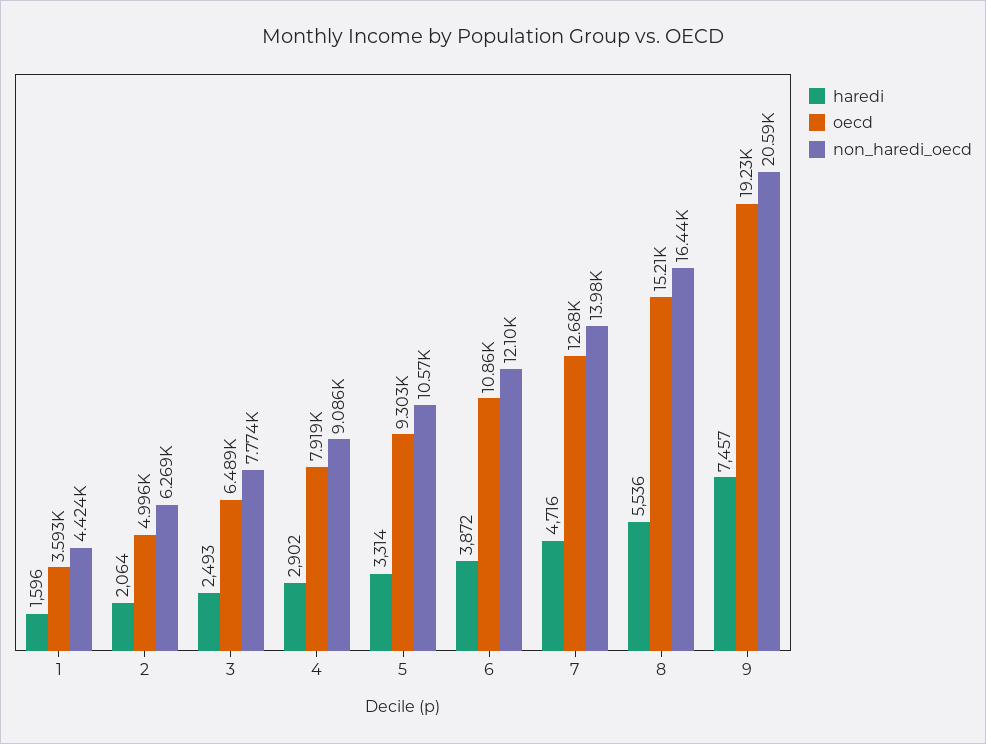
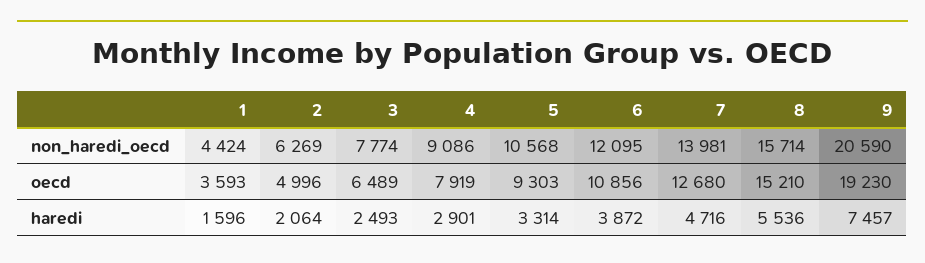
haredi, 4: 2902 -> 2901
non_haredi_oecd, 8: 16440 -> 15714

